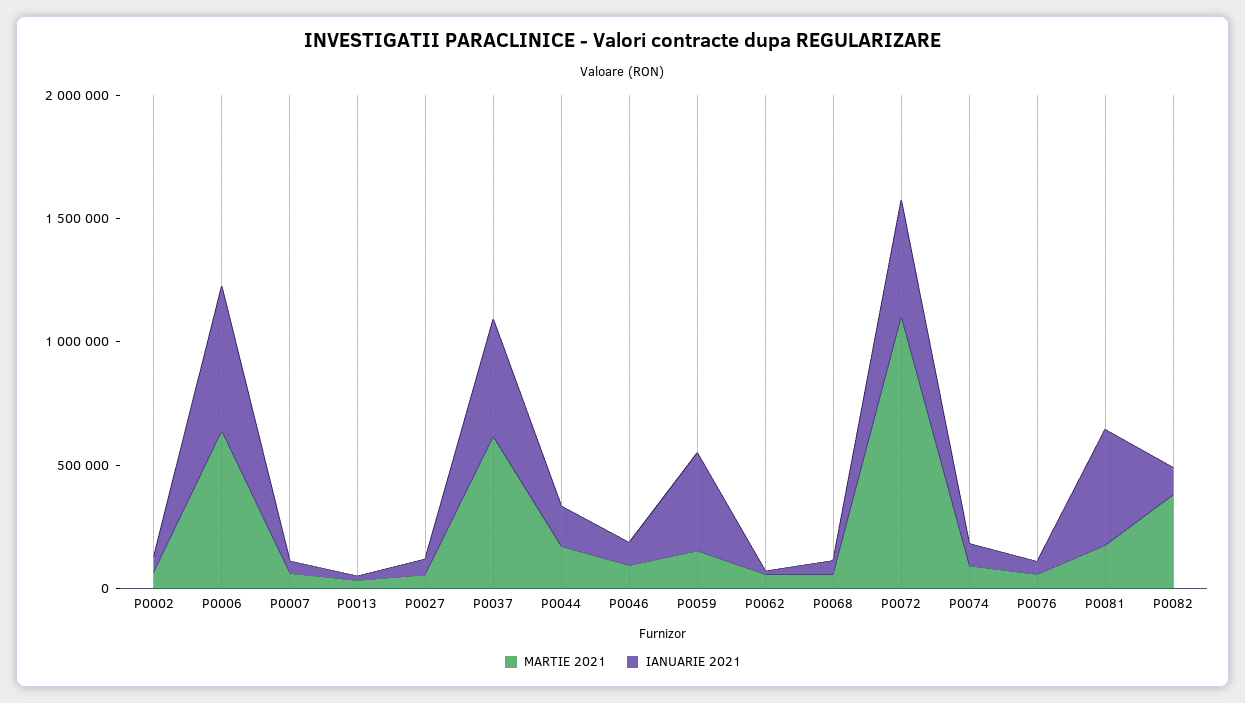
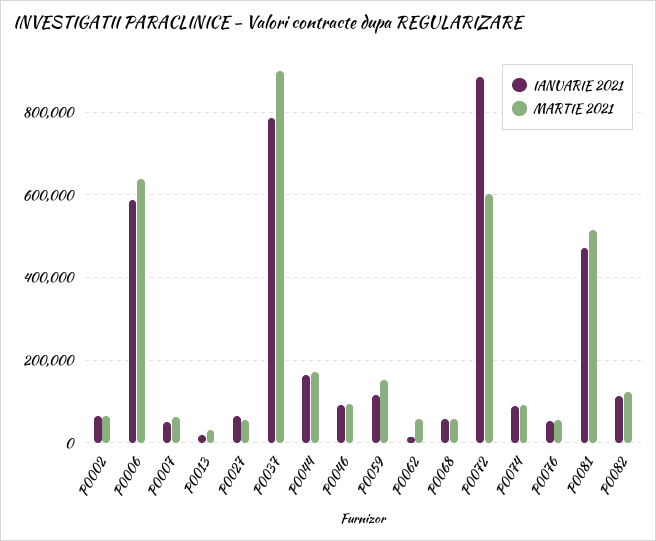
MARTIE 2021, P0037: 600000 -> 900000
IANUARIE 2021, P0037: 500000 -> 780000
IANUARIE 2021, P0059: 400000 -> 120000
MARTIE 2021, P0072: 1100000 -> 600000
IANUARIE 2021, P0072: 500000 -> 880000
MARTIE 2021, P0081: 200000 -> 520000
MARTIE 2021, P0082: 400000 -> 120000

